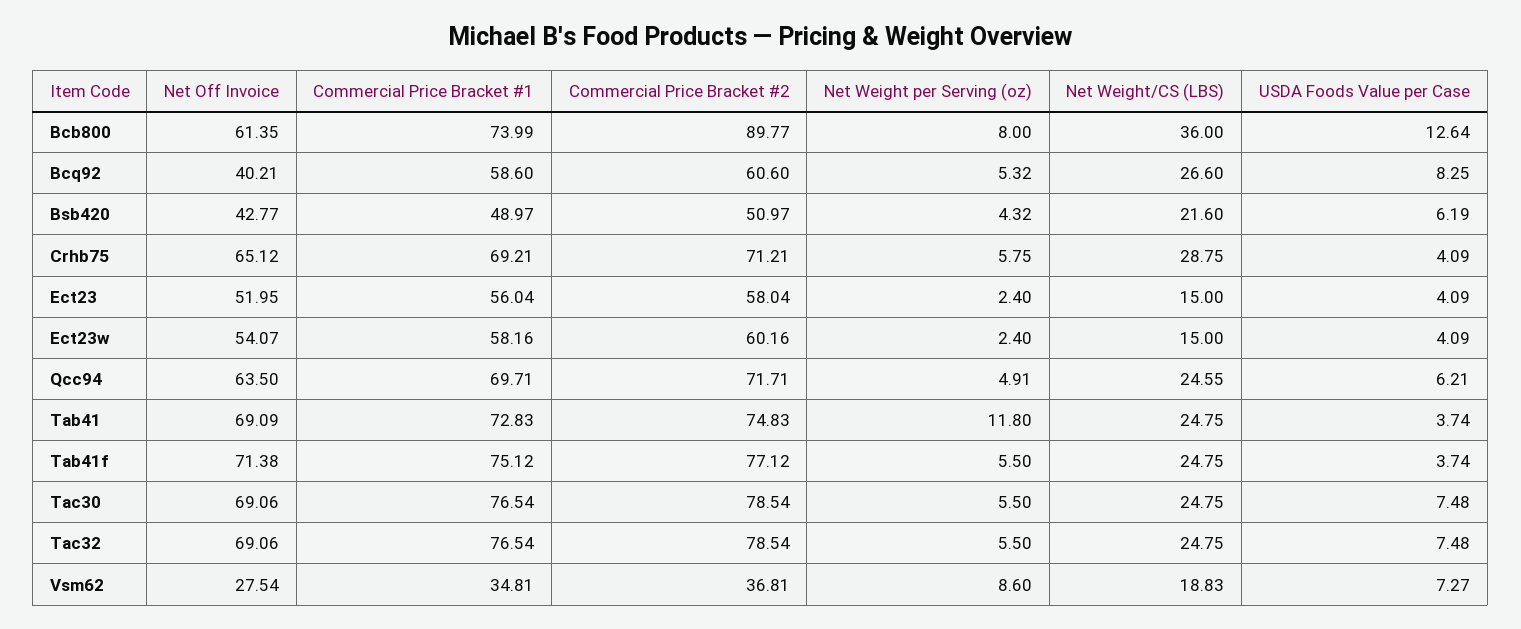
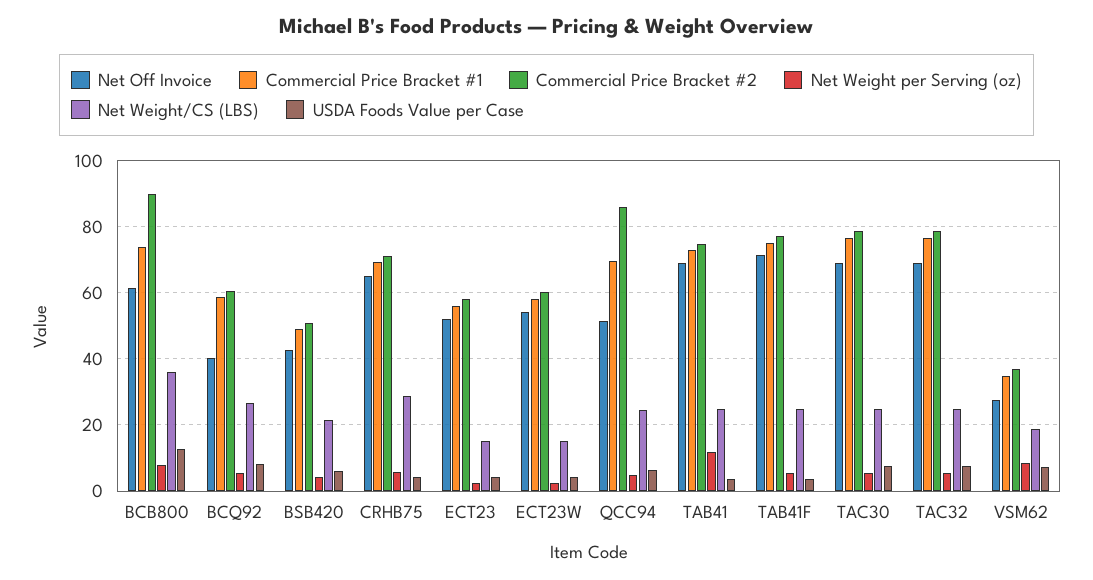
Net Off Invoice, Qcc94: 63.5 -> 52
Commercial Price Bracket #2, Qcc94: 71.71 -> 86

